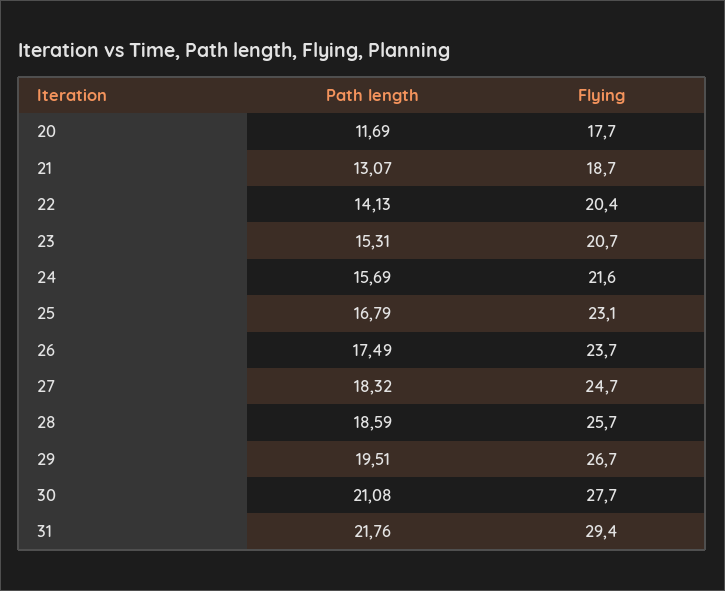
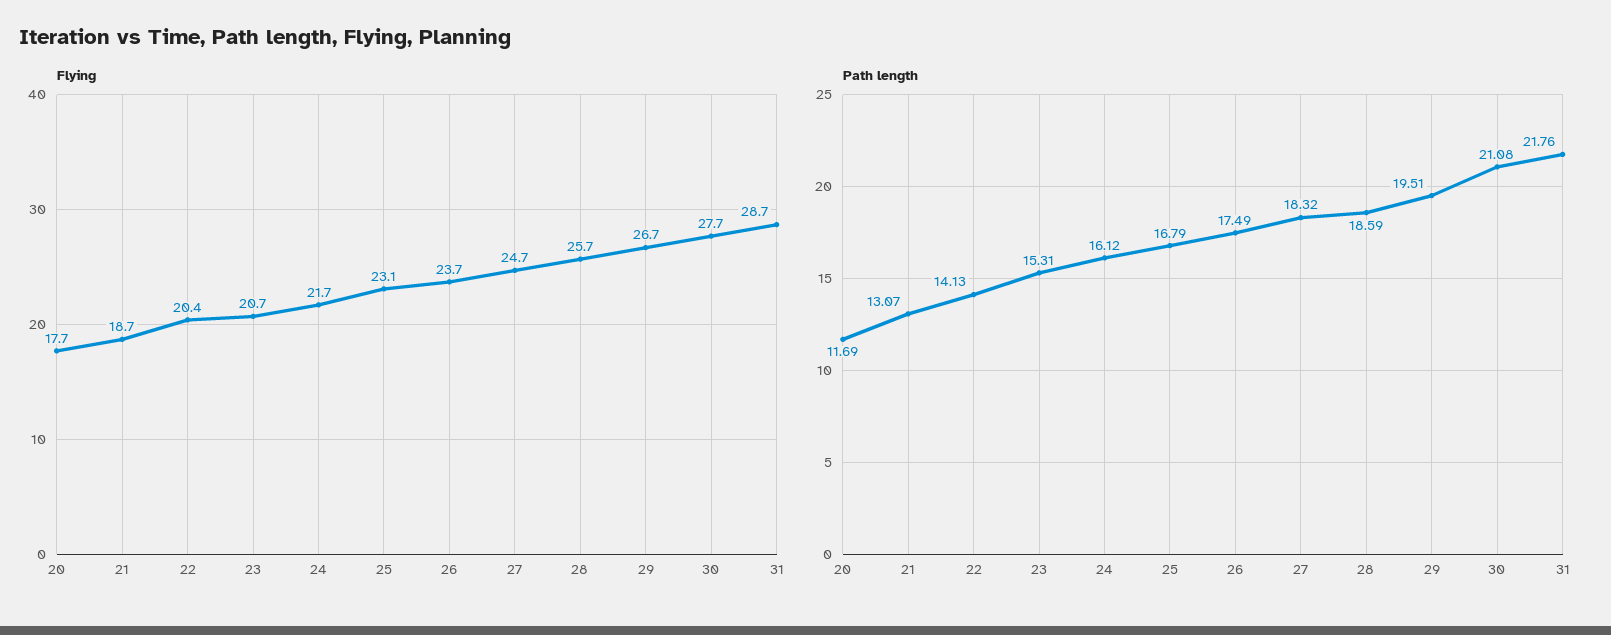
Path length, 24: 15.69 -> 16.12
Flying, 24: 21.6 -> 21.7
Flying, 31: 29.4 -> 28.7

